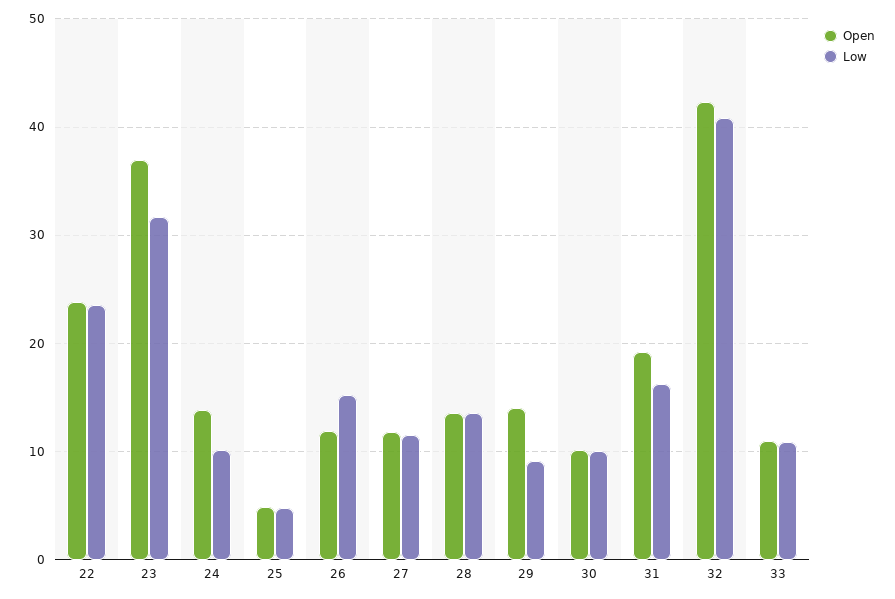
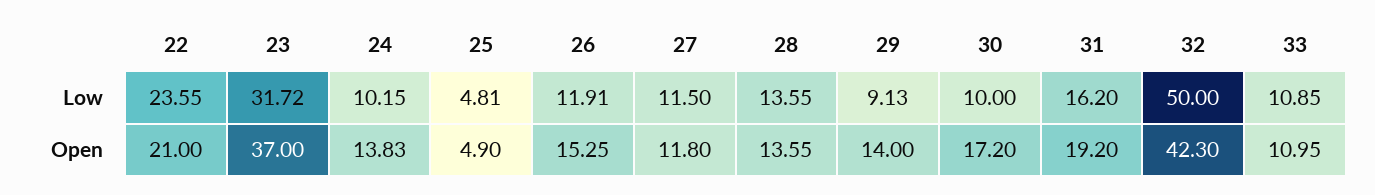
Open, 22: 24 -> 21
Open, 26: 12 -> 15.25
Low, 26: 15 -> 11.91
Open, 30: 10 -> 17.2
Low, 32: 41 -> 50

